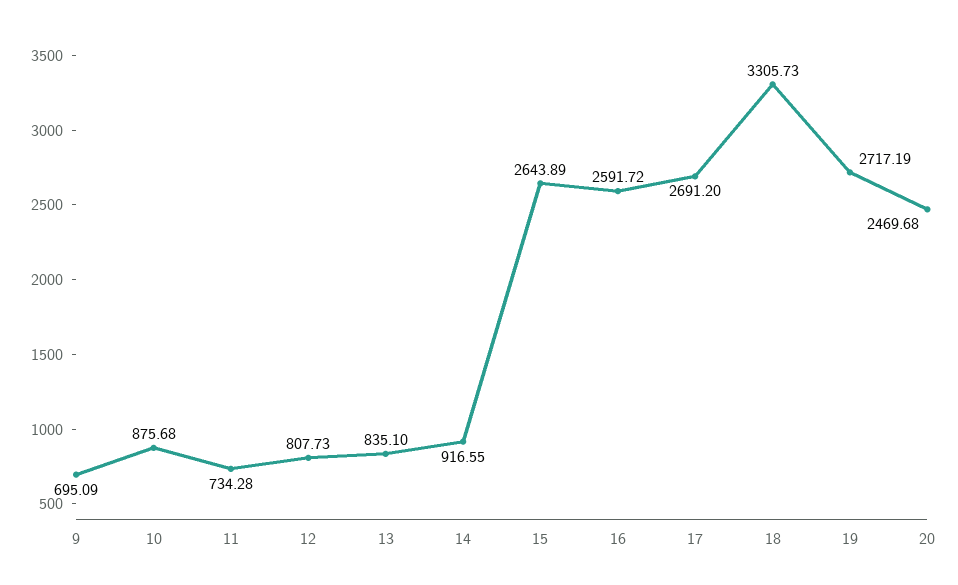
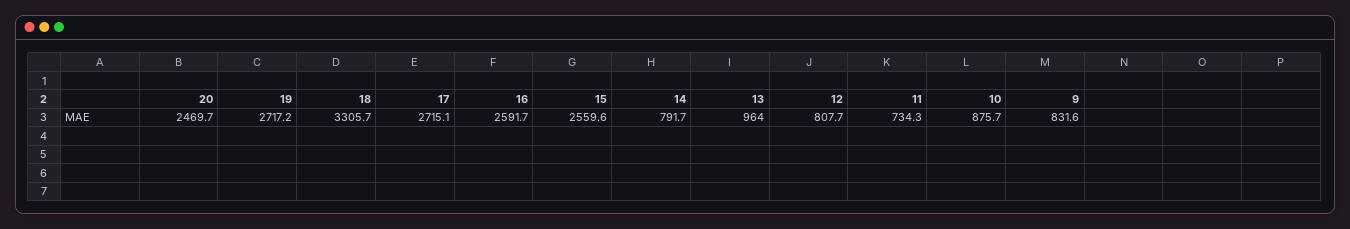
9: 695.09 -> 831.6
13: 835.1 -> 964
14: 916.55 -> 791.7
15: 2643.89 -> 2559.6
17: 2691.2 -> 2715.1

